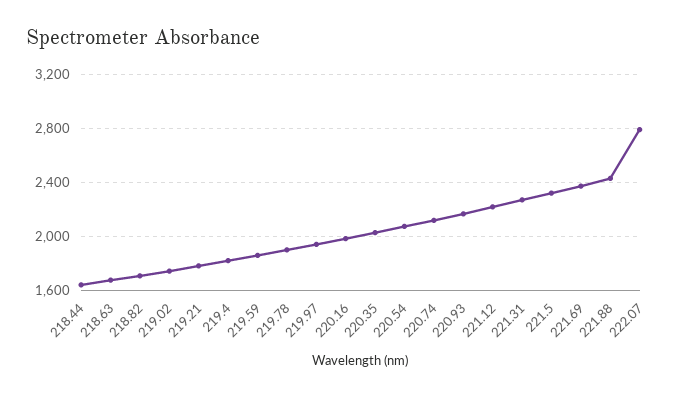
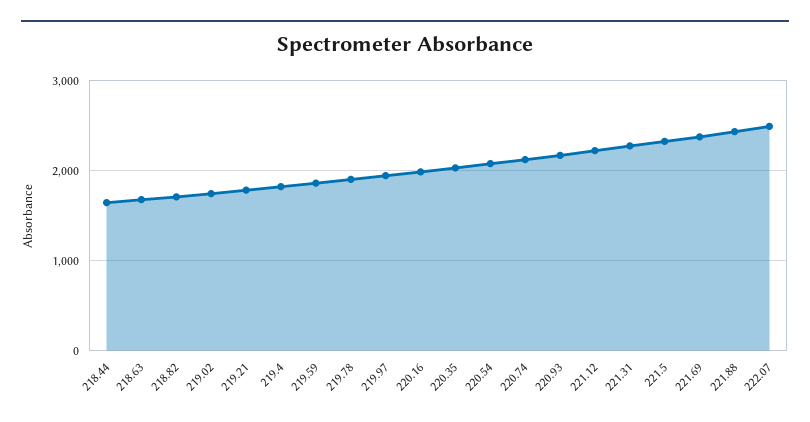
222.07: 2800 -> 2500

